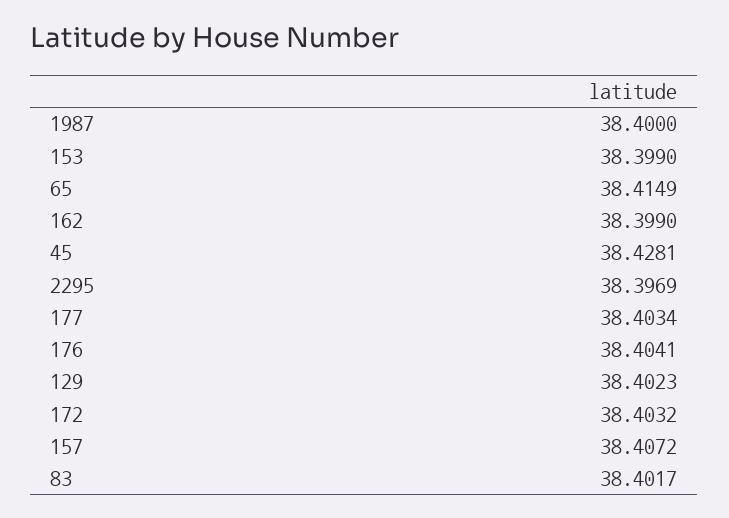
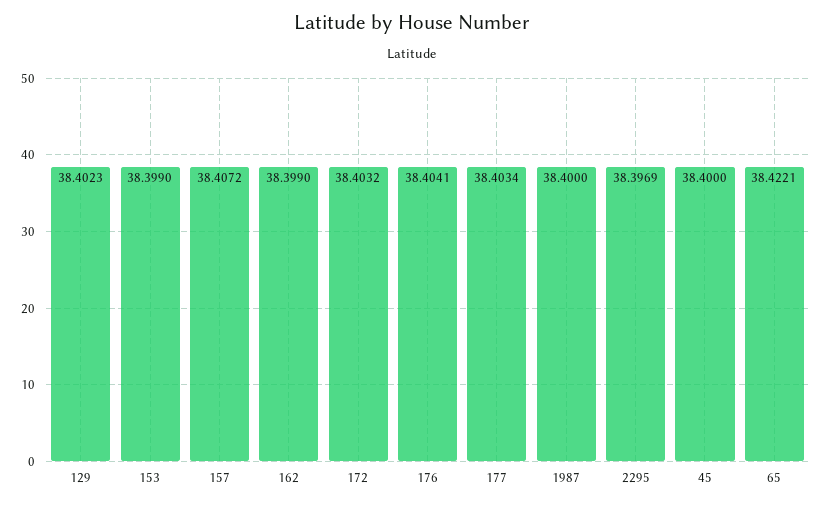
65: 38.4149 -> 38.4221
45: 38.4281 -> 38.4
83: 38.4017 -> none

